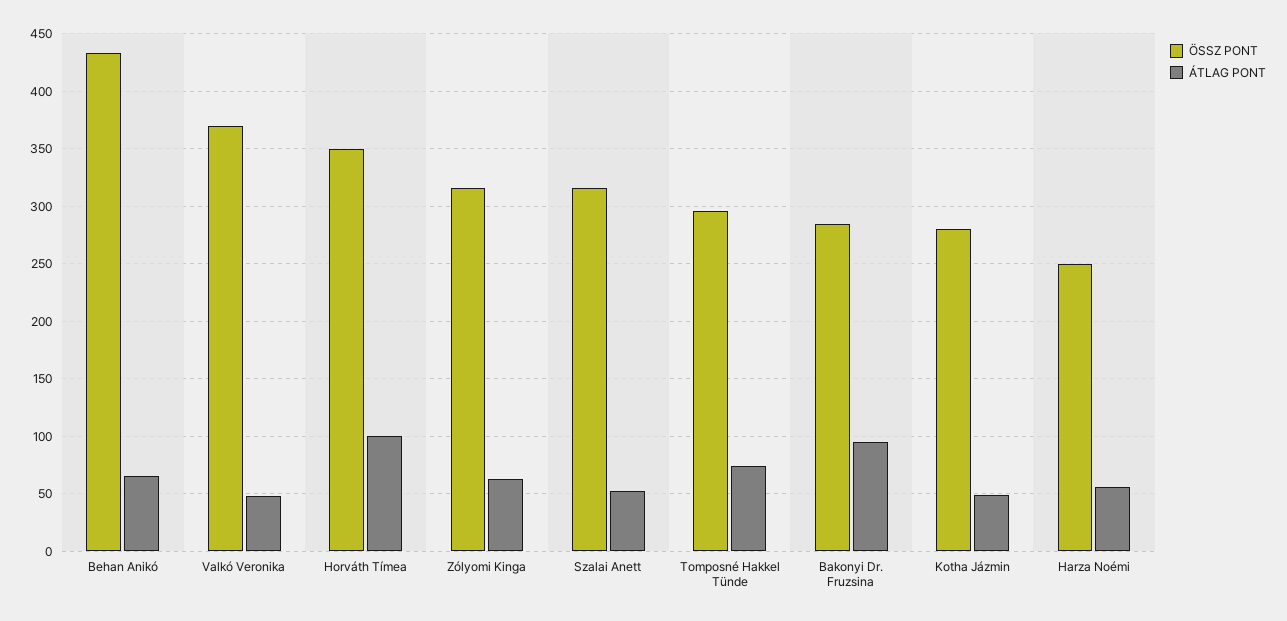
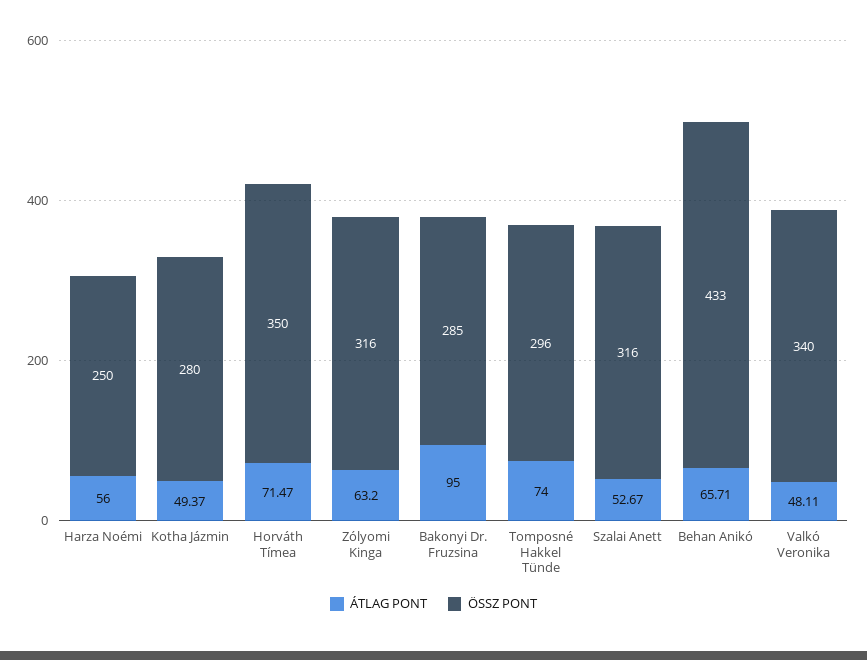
ÖSSZ PONT, Valkó Veronika: 370 -> 340
ÁTLAG PONT, Horváth Tímea: 100 -> 71.47

